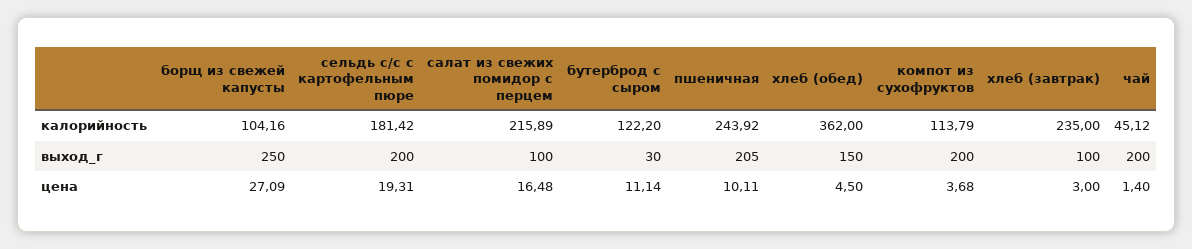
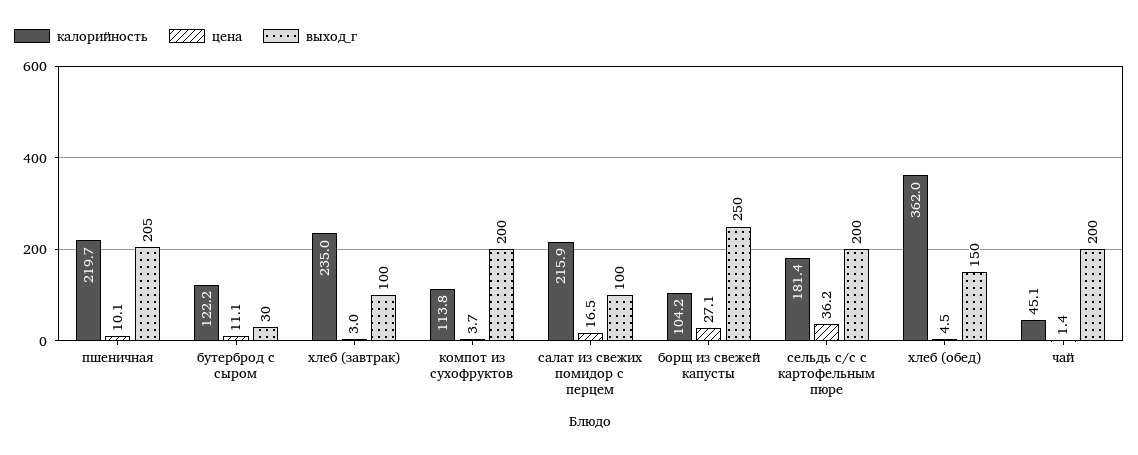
калорийность, пшеничная: 243.92 -> 219.7
цена, сельдь с/с с картофельным пюре: 19.31 -> 36.2

